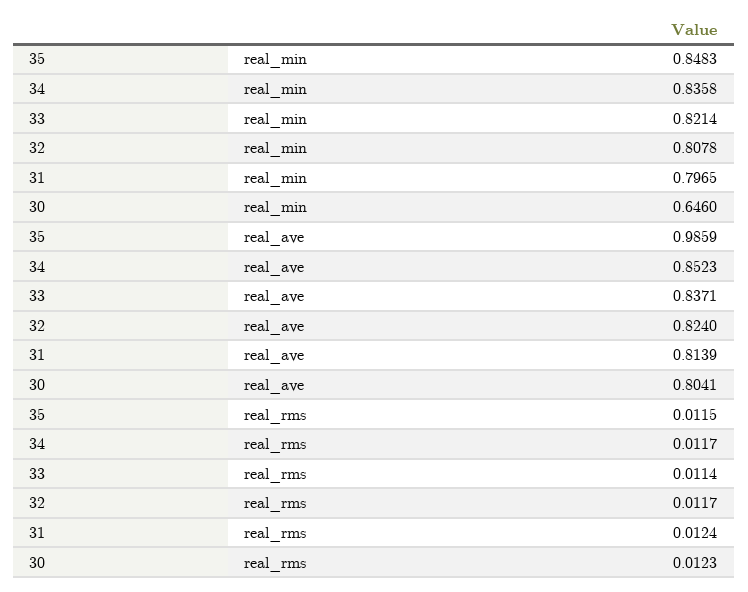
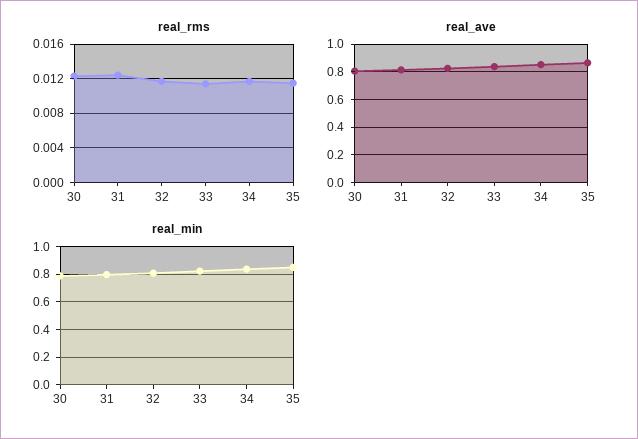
real_min, 30: 0.646 -> 0.8
real_ave, 35: 0.9859 -> 0.85

